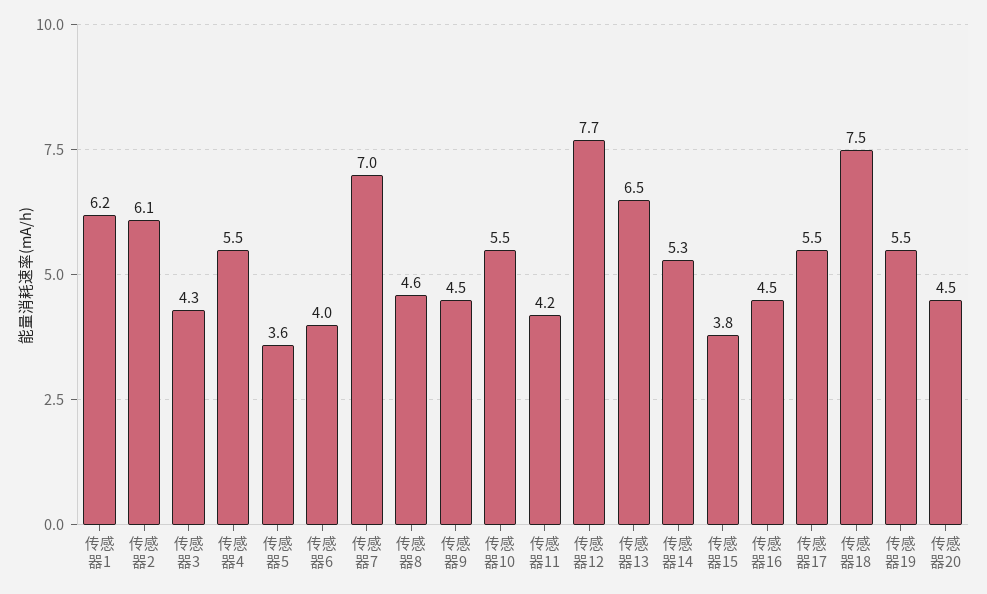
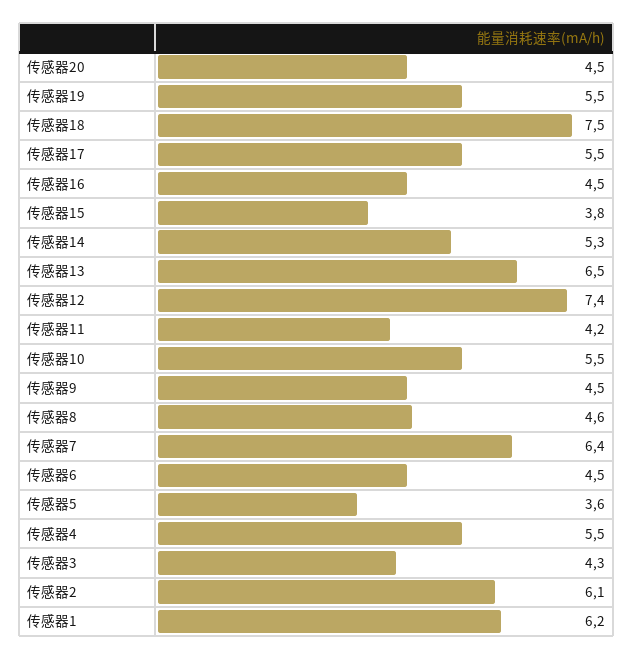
传感器6: 4 -> 4.5
传感器7: 7 -> 6.4
传感器12: 7.7 -> 7.4

